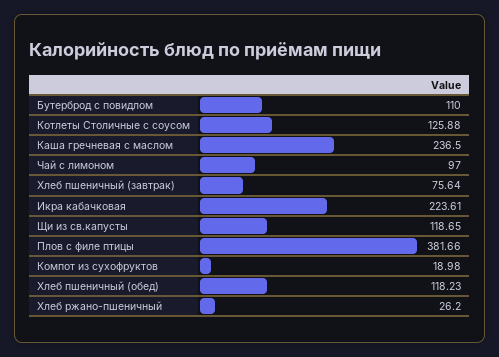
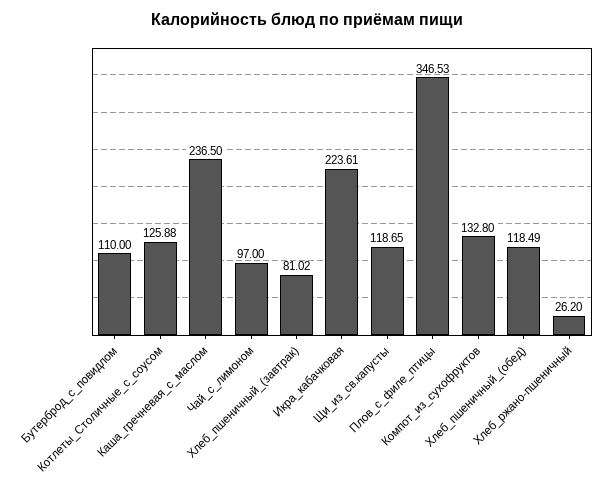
Хлеб пшеничный (завтрак): 75.64 -> 81.02
Плов с филе птицы: 381.66 -> 346.53
Компот из сухофруктов: 18.98 -> 132.8
Хлеб пшеничный (обед): 118.23 -> 118.49

